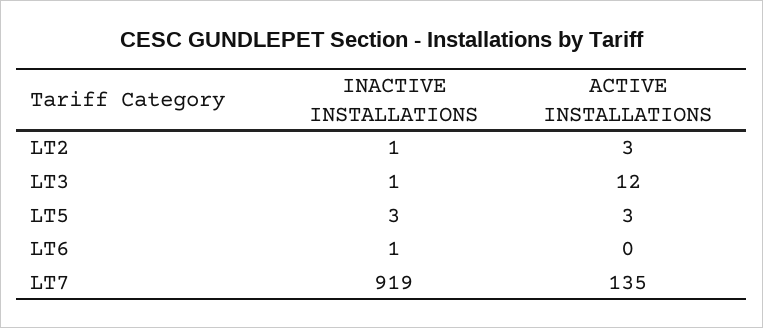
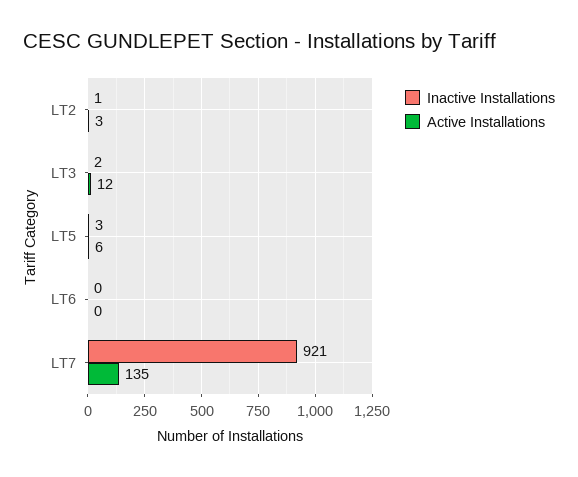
INACTIVE INSTALLATIONS, LT3: 1 -> 2
ACTIVE INSTALLATIONS, LT5: 3 -> 6
INACTIVE INSTALLATIONS, LT6: 1 -> 0
INACTIVE INSTALLATIONS, LT7: 919 -> 921

